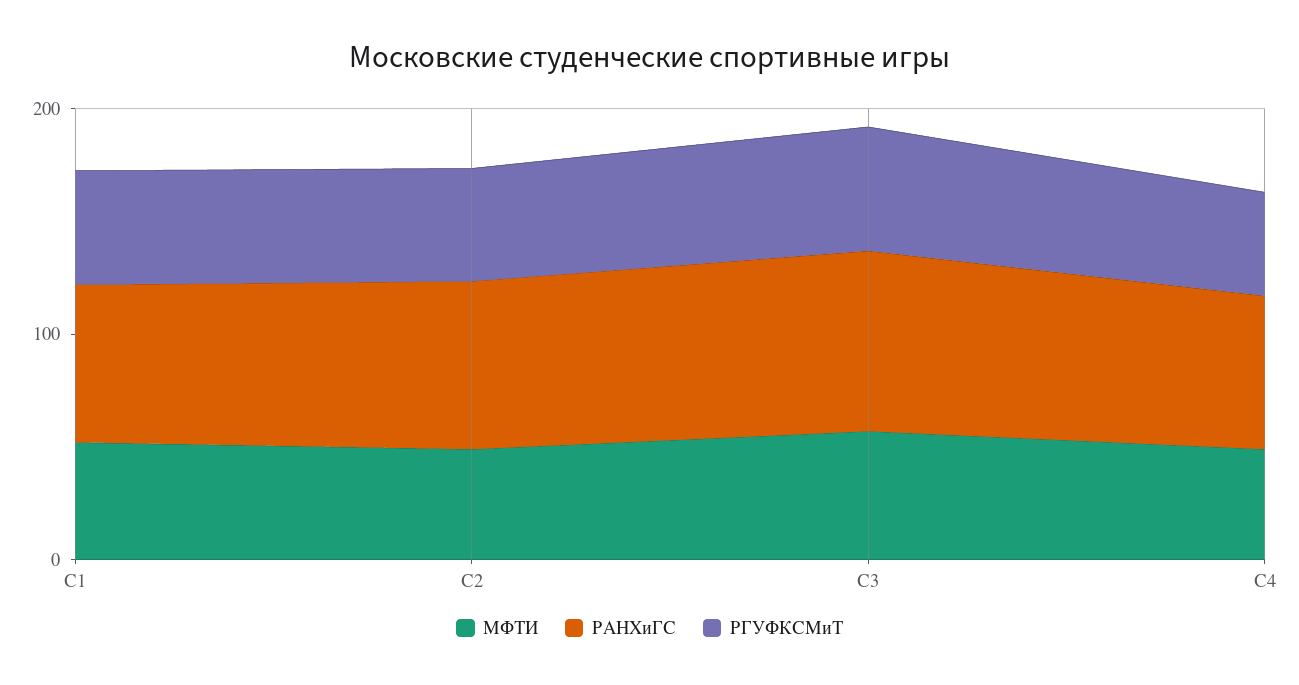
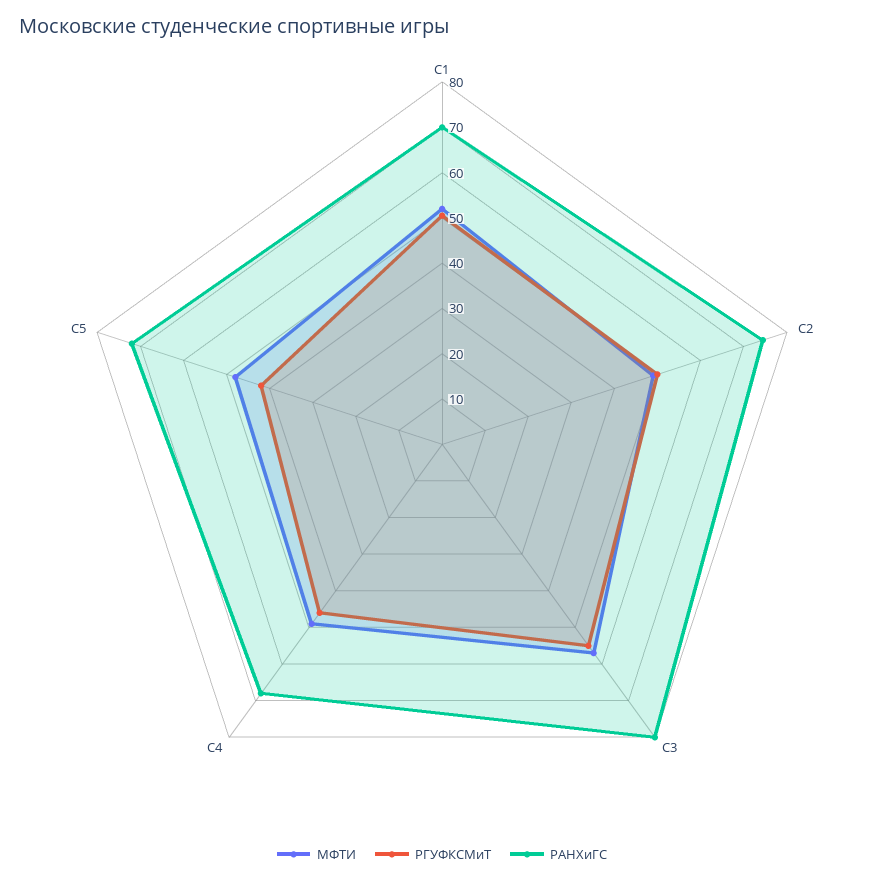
МФТИ, С5: none -> 48
РГУФКСМиТ, С5: none -> 42
РАНХиГС, С5: none -> 72

